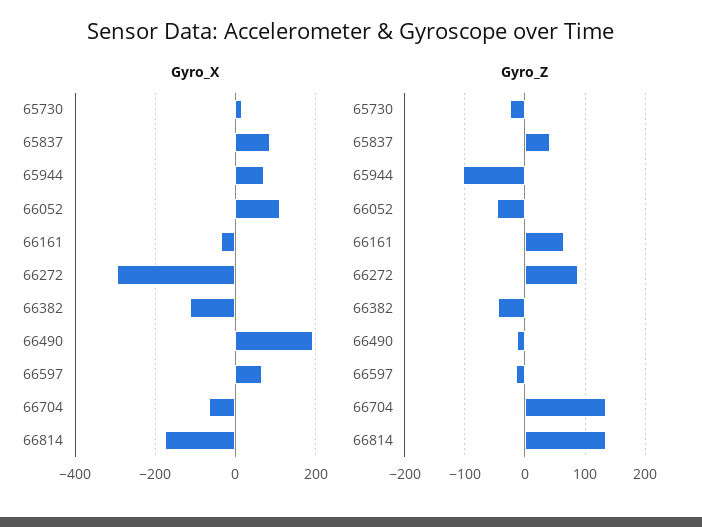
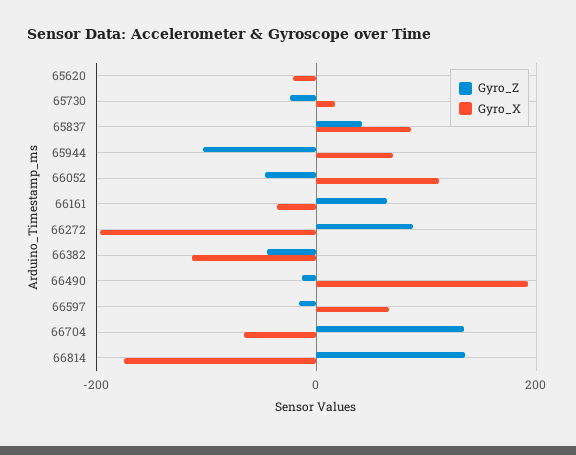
Gyro_X, 66272: -300 -> -200
Gyro_Z, 65620: none -> 0
Gyro_X, 65620: none -> -20

